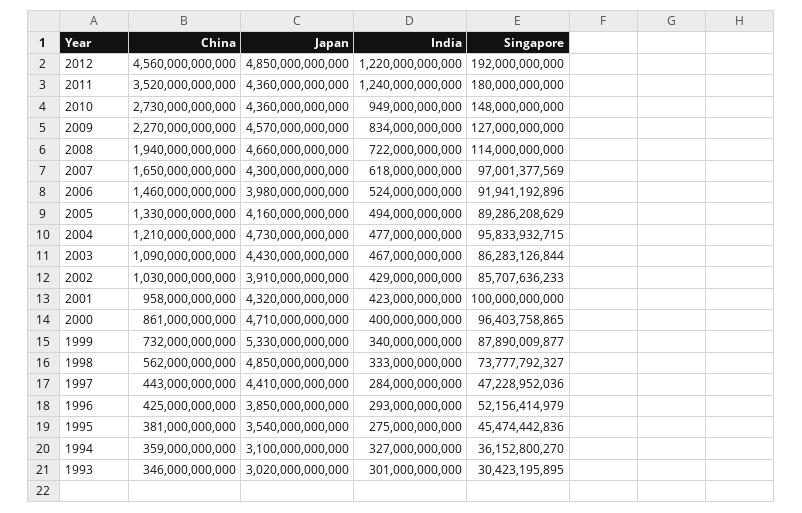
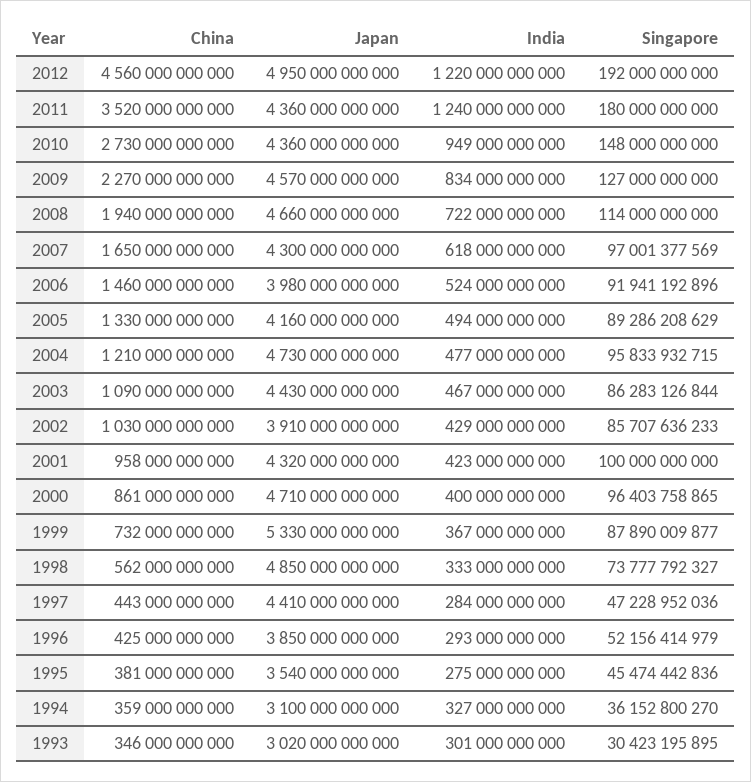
Japan, 2012: 4850000000000 -> 4950000000000
India, 1999: 340000000000 -> 367000000000

